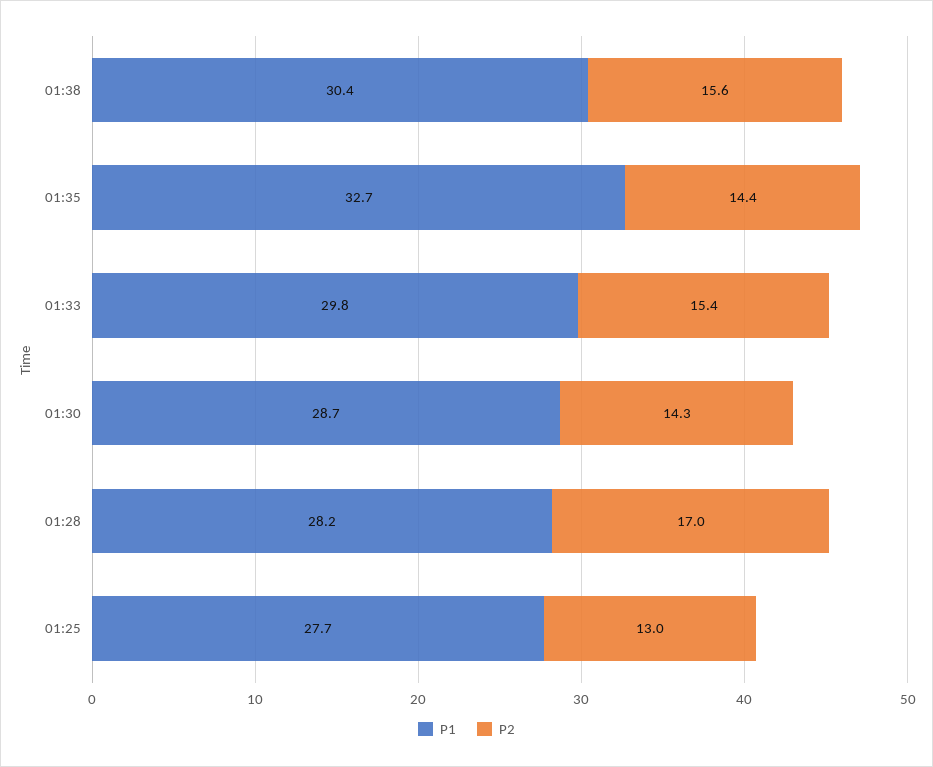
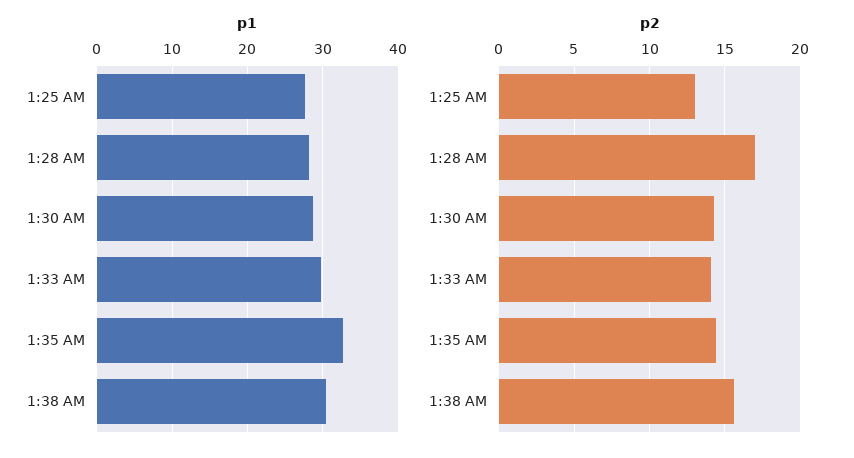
P2, 01:33: 15.4 -> 14

